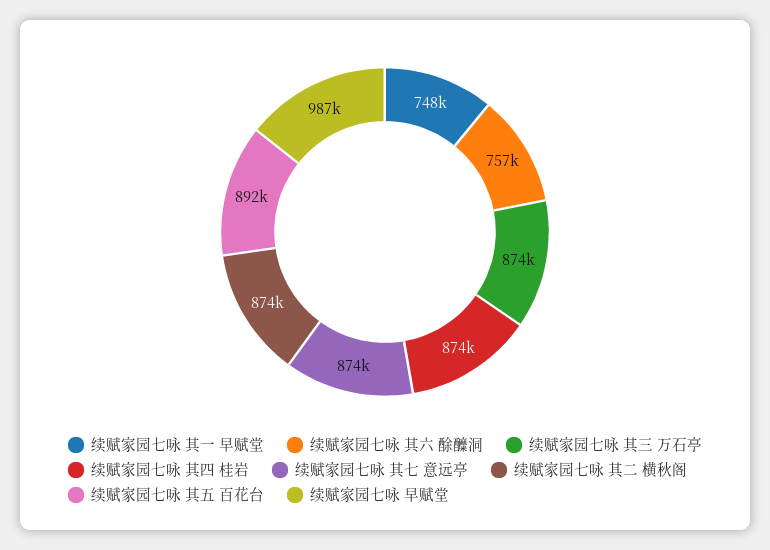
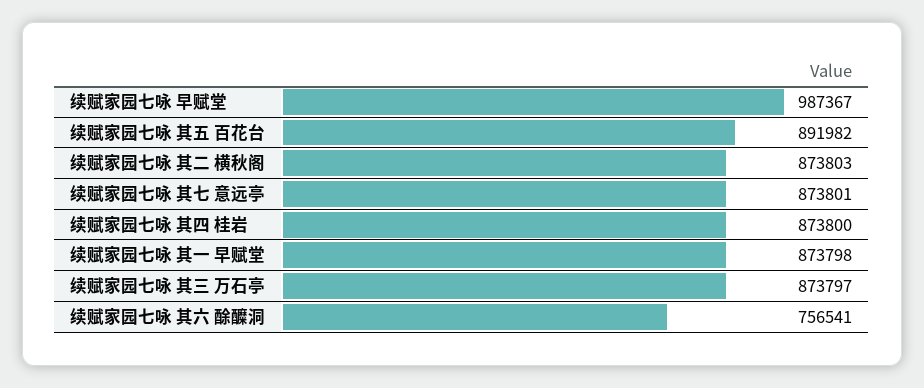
续赋家园七咏 其一 早赋堂: 748000 -> 873798

